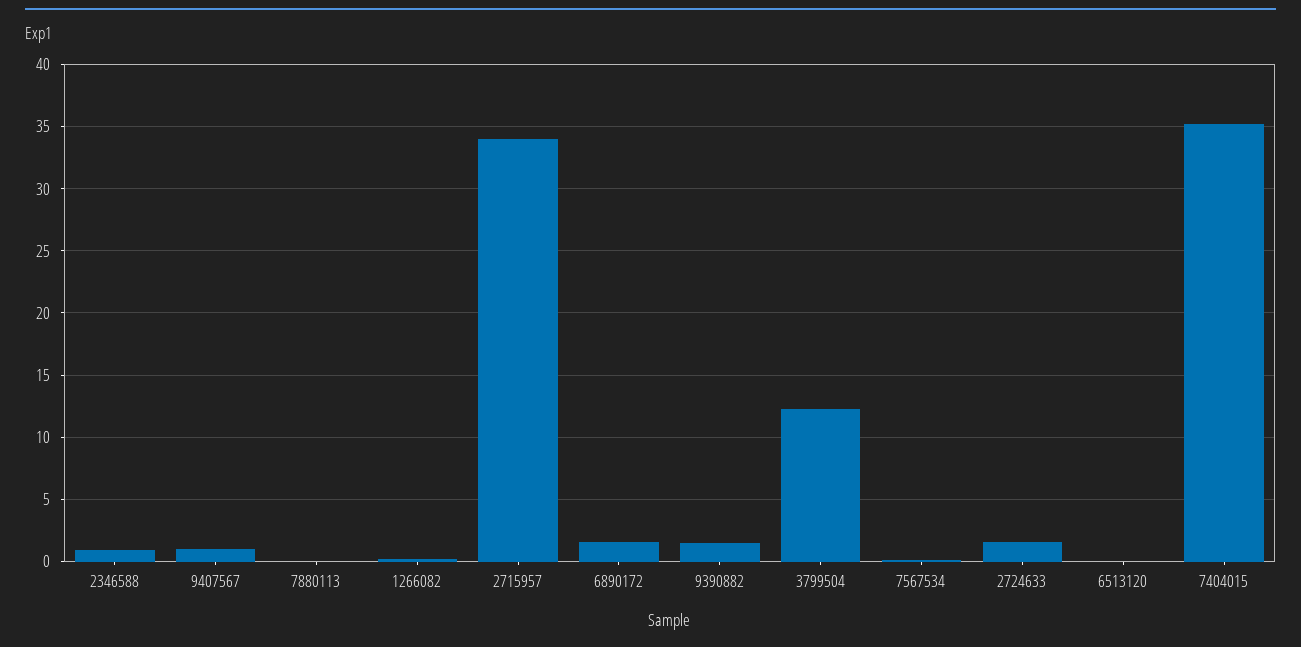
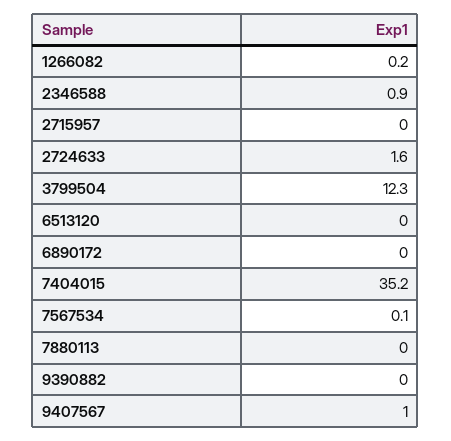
2715957: 34 -> 0
6890172: 1.5 -> 0
9390882: 1.5 -> 0

